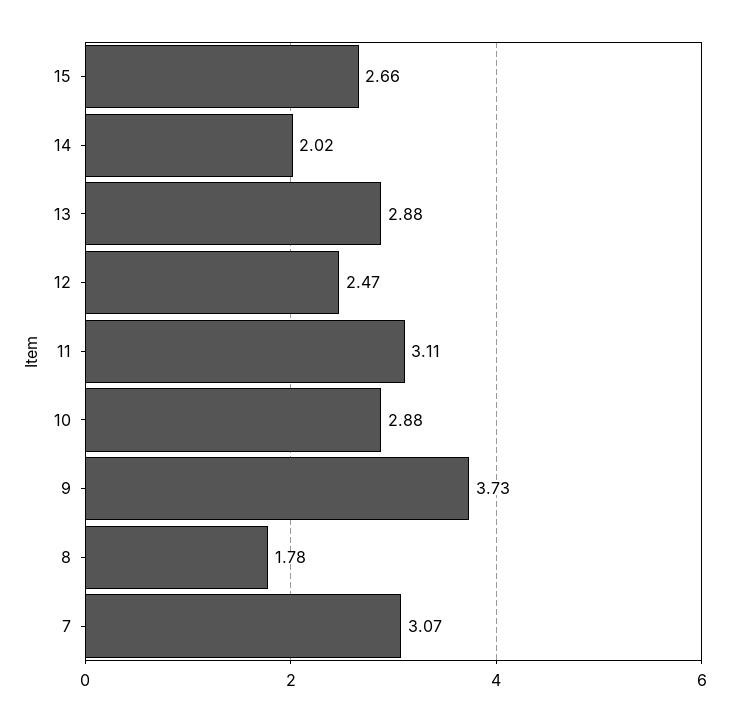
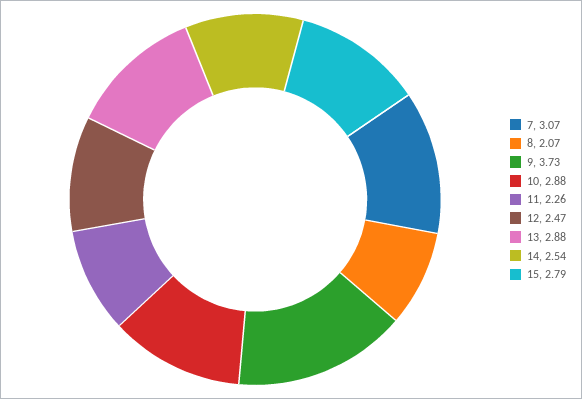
15: 2.66 -> 2.79
14: 2.02 -> 2.54
11: 3.11 -> 2.26
8: 1.78 -> 2.07

